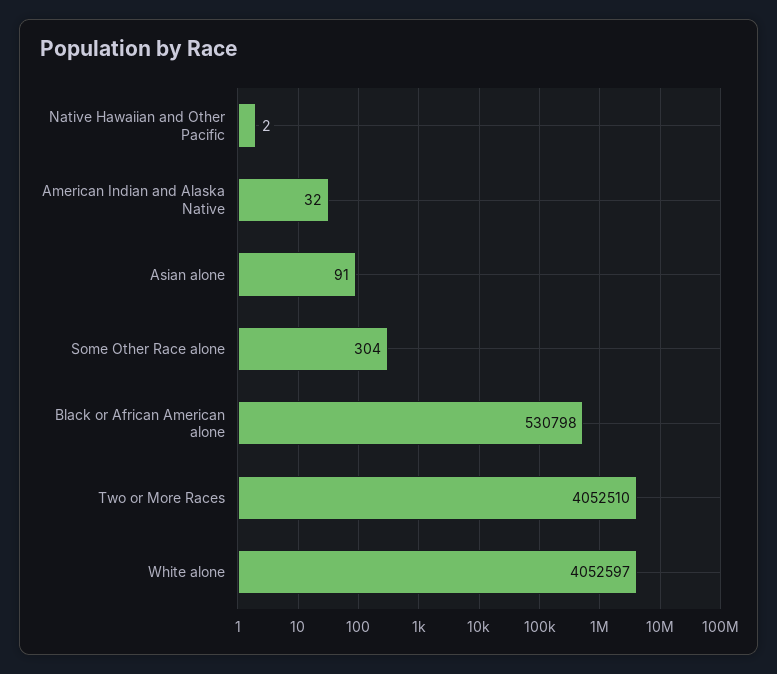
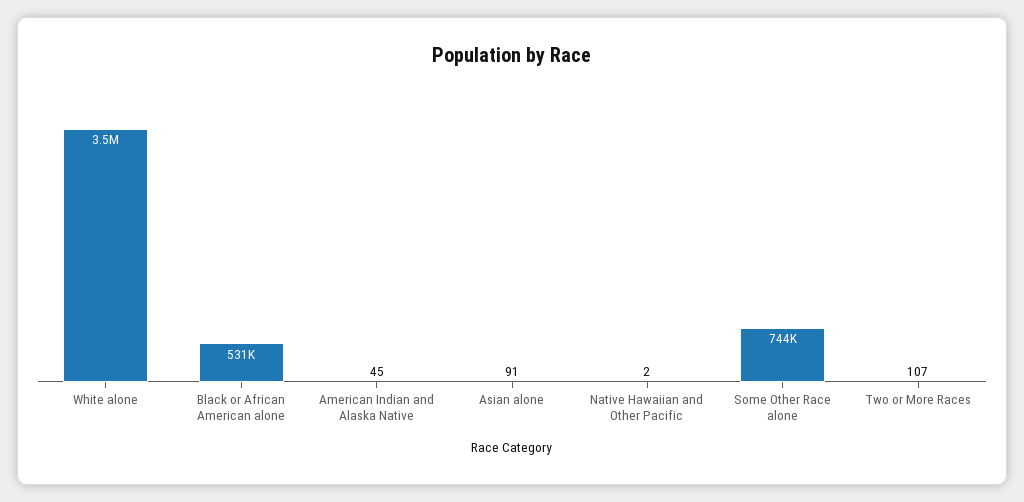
American Indian and Alaska Native: 32 -> 45
Some Other Race alone: 304 -> 744000
Two or More Races: 4052510 -> 107
White alone: 4052597 -> 3500000

